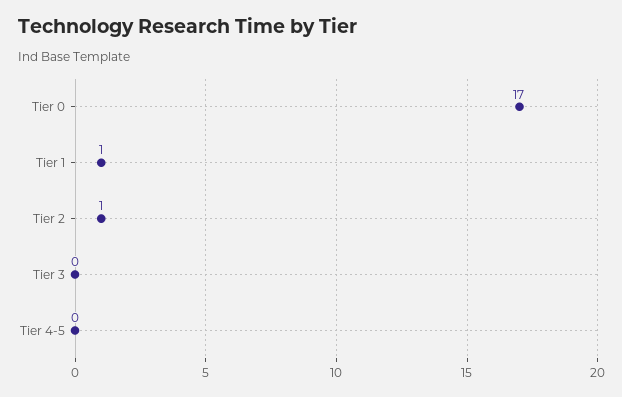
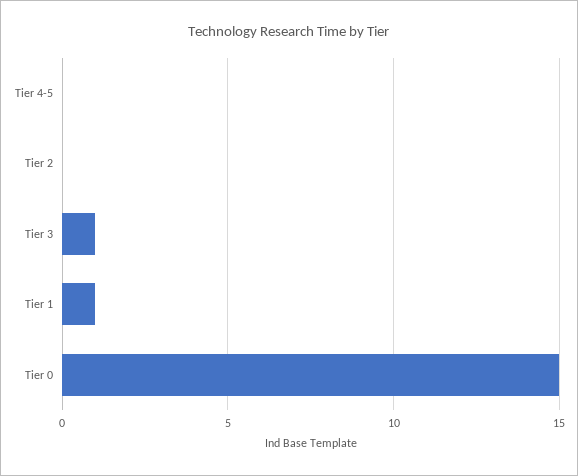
Tier 0: 17 -> 15
Tier 2: 1 -> 0
Tier 3: 0 -> 1

